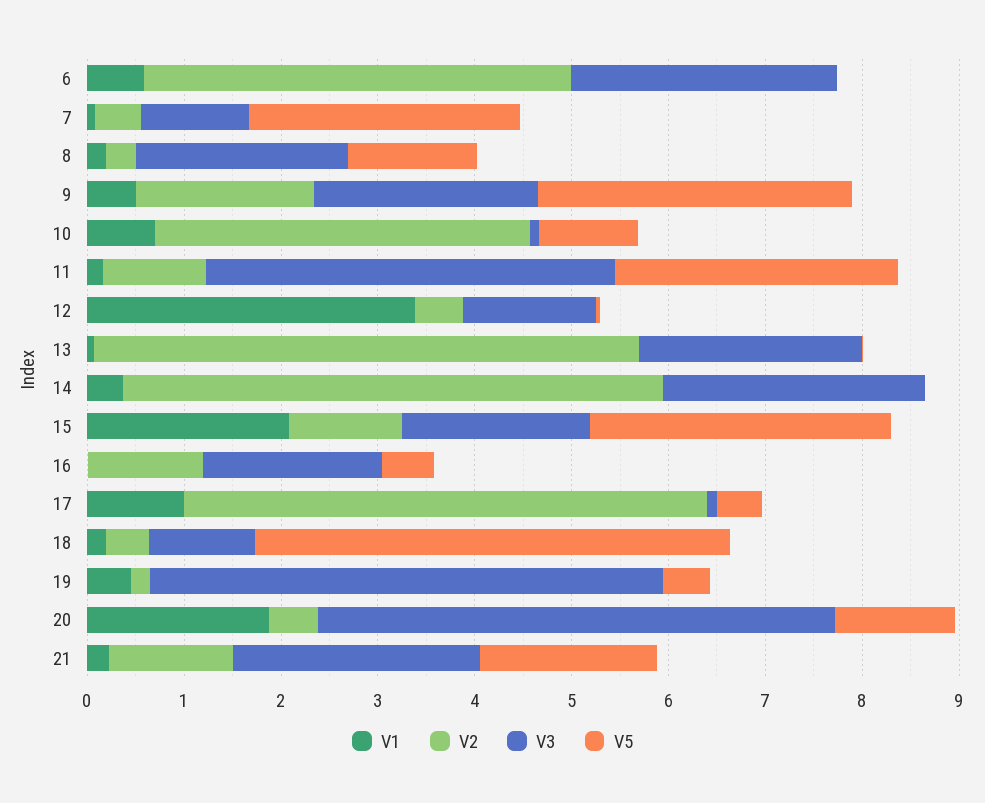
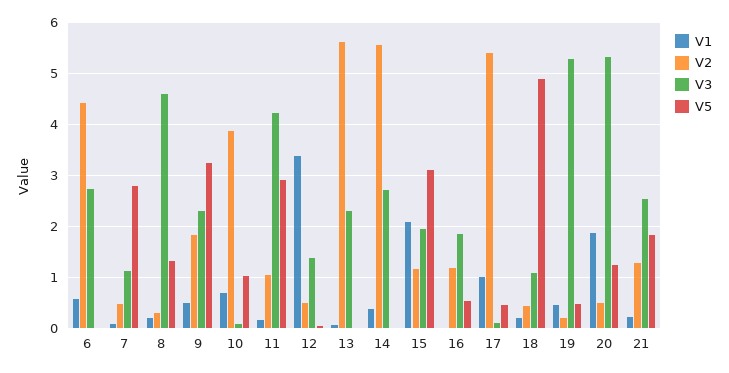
V3, 8: 2.2 -> 4.6

